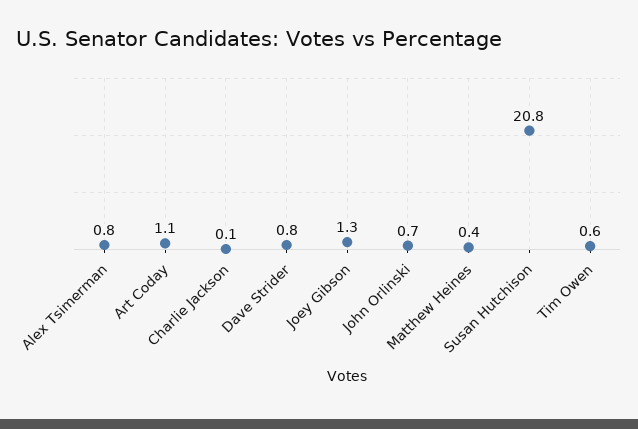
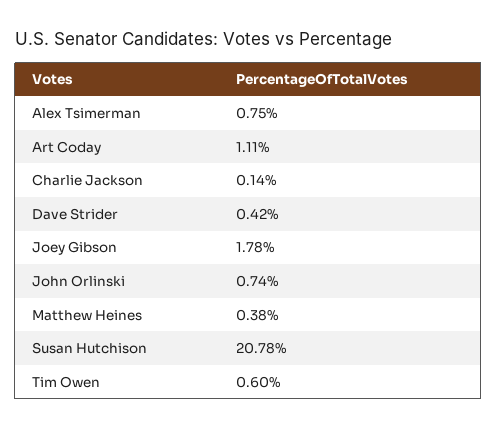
Dave Strider: 0.8 -> 0.42
Joey Gibson: 1.3 -> 1.78

